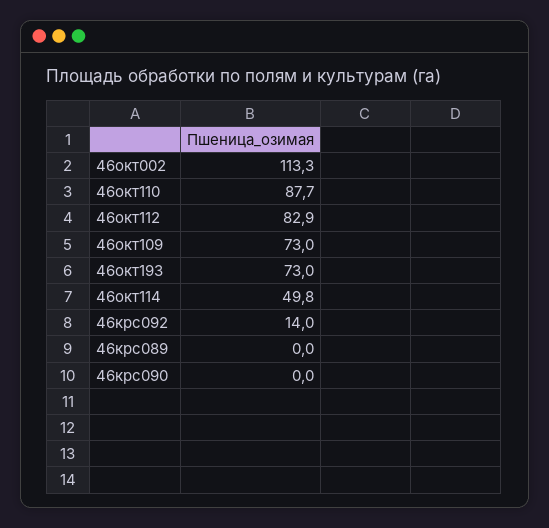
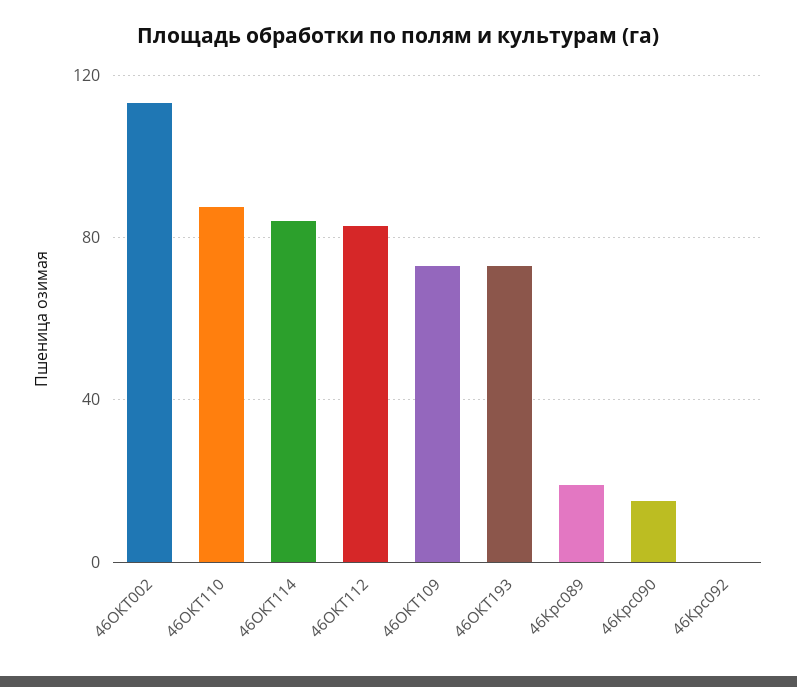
46окт114: 49.8 -> 85
46крс092: 14 -> 0
46крс089: 0 -> 20
46крс090: 0 -> 15

